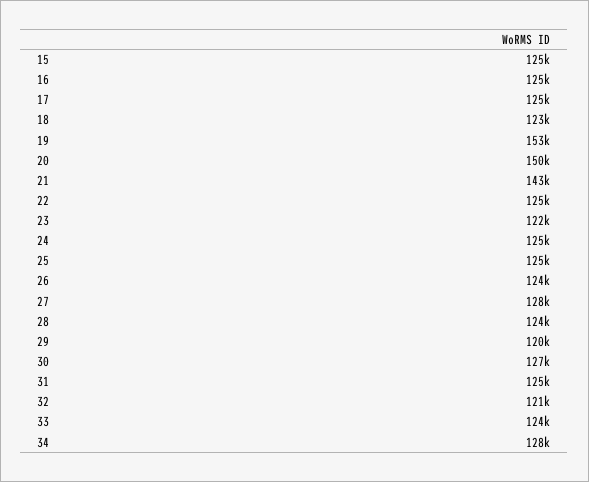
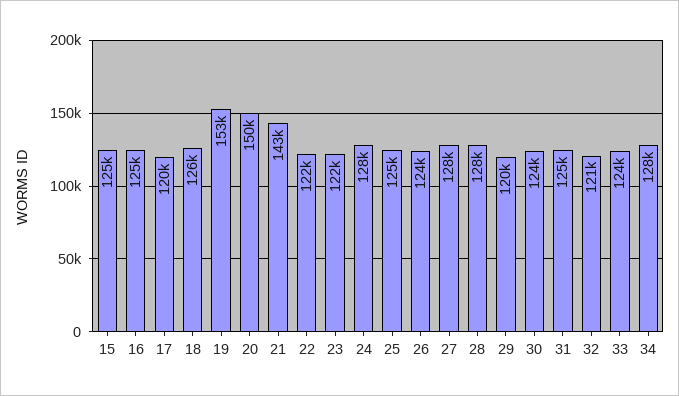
17: 125000 -> 120000
18: 123000 -> 126000
22: 125000 -> 122000
24: 125000 -> 128000
28: 124000 -> 128000
30: 127000 -> 124000

